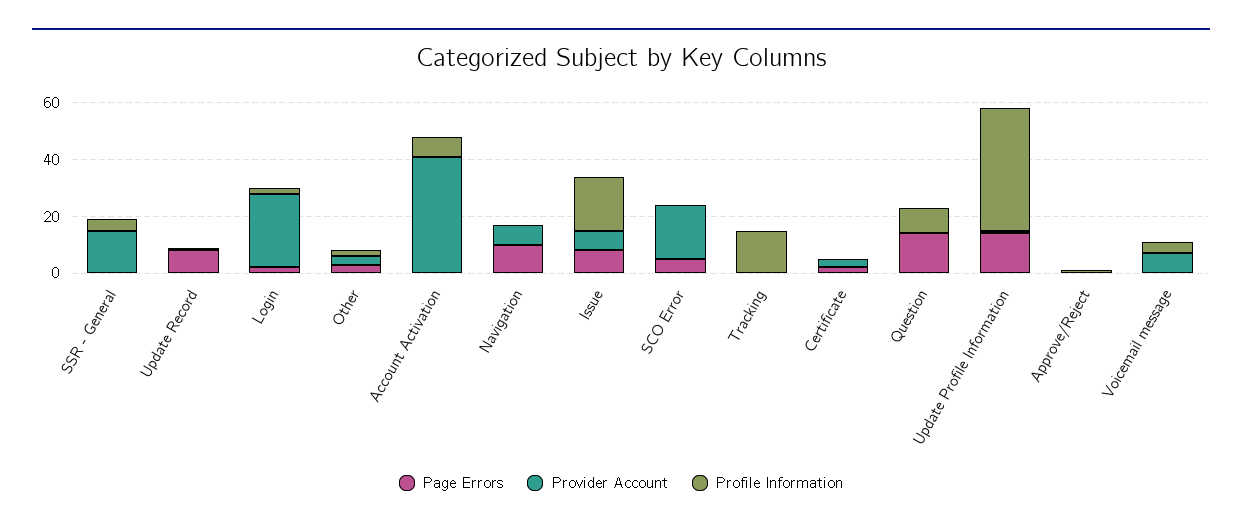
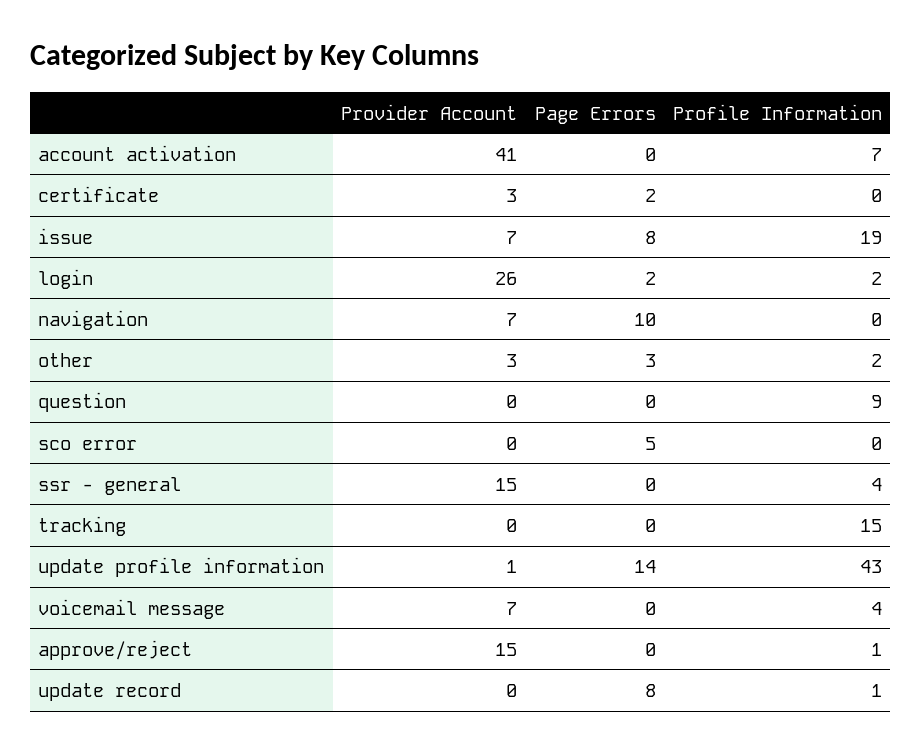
Provider Account, SCO Error: 20 -> 0
Page Errors, Question: 15 -> 0
Provider Account, Approve/Reject: 0 -> 15

